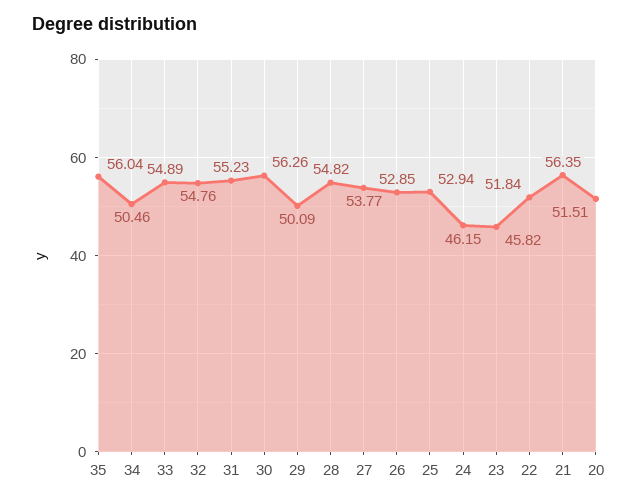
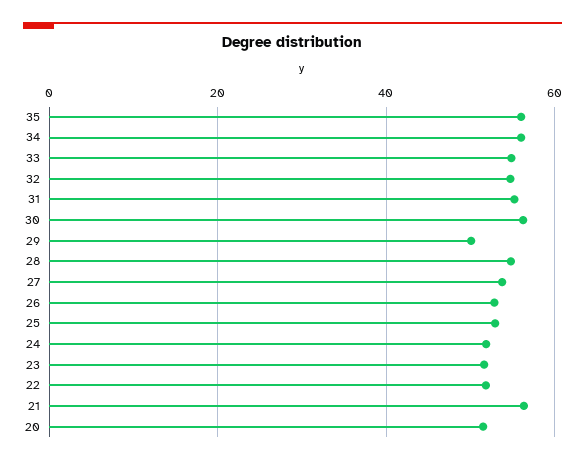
34: 50.46 -> 56
24: 46.15 -> 52
23: 45.82 -> 52

